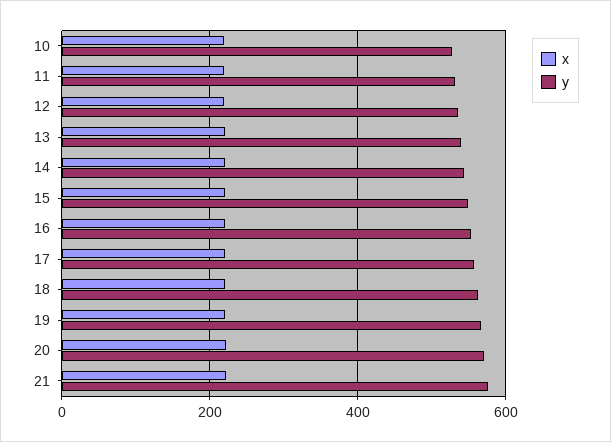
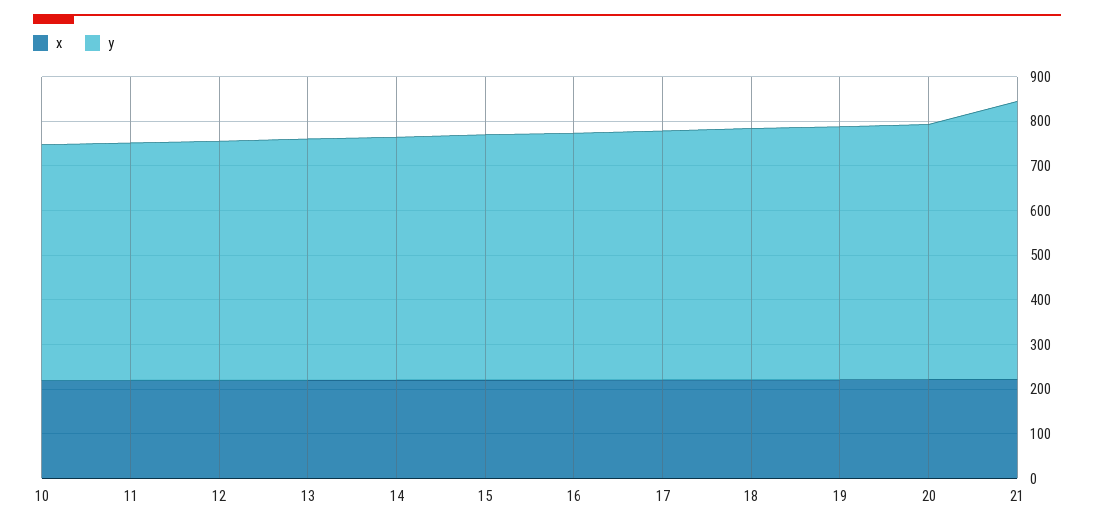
y, 21: 580 -> 620

